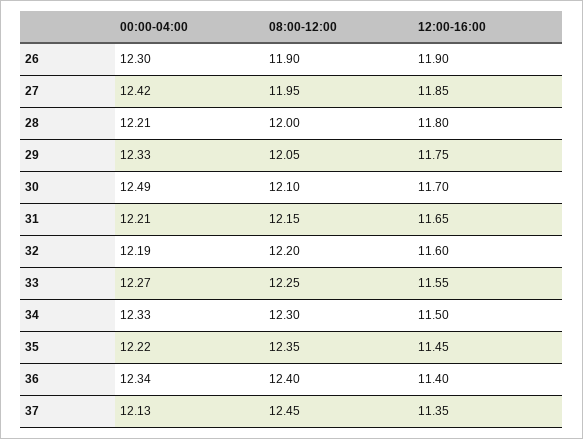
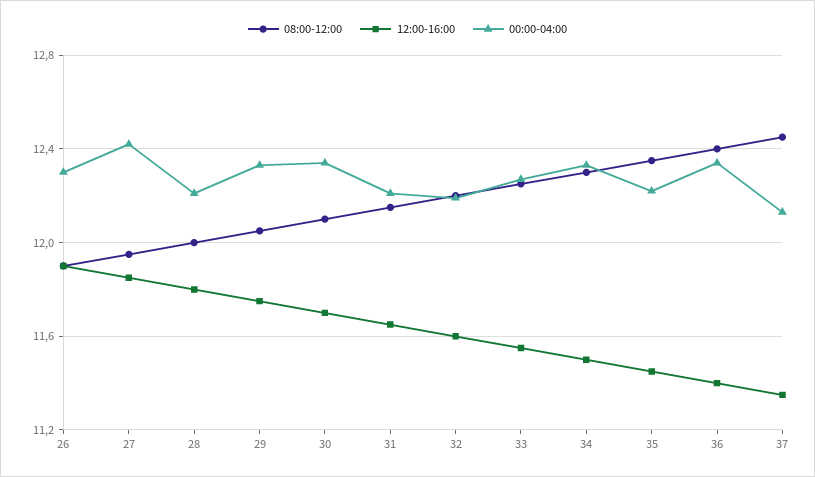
00:00-04:00, 30: 12.49 -> 12.35

